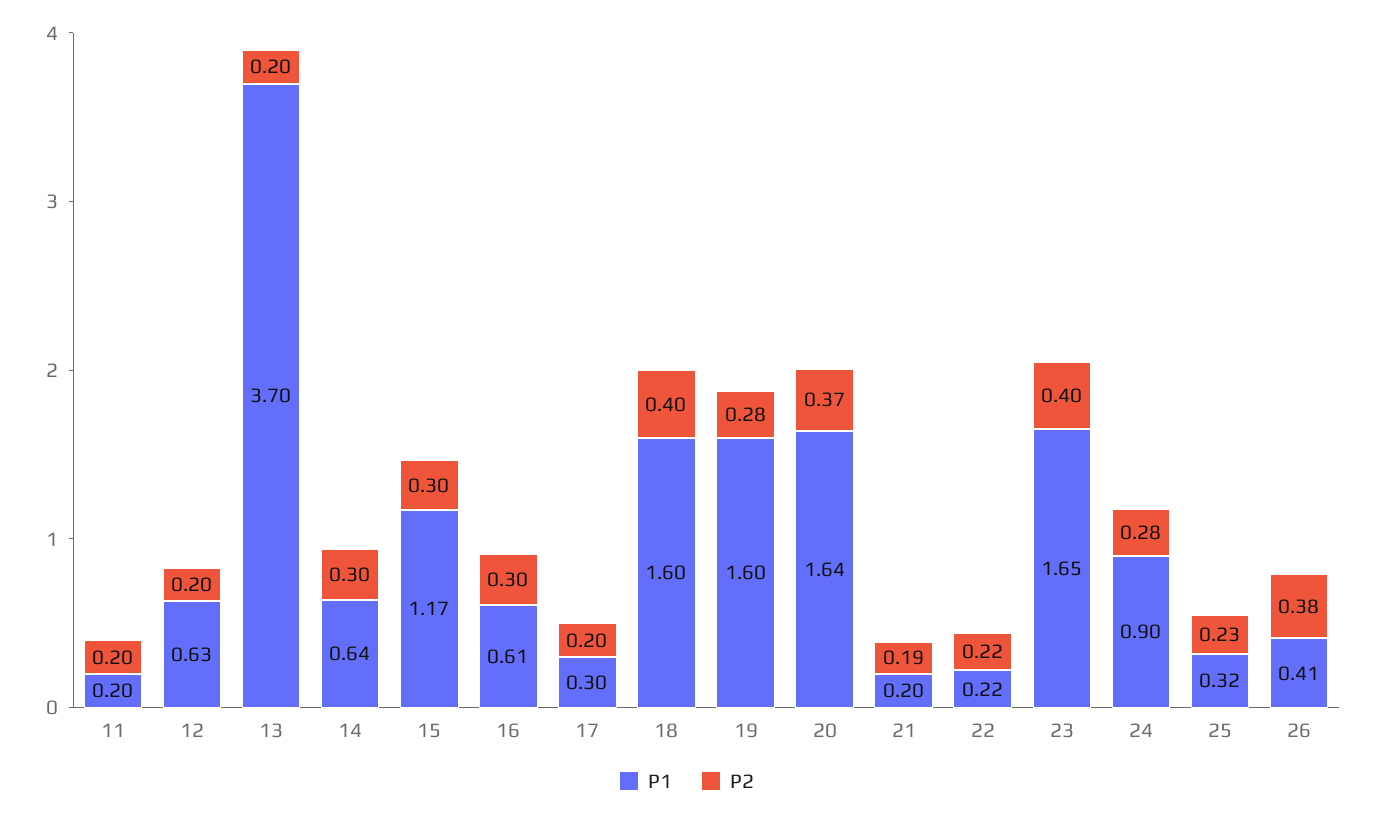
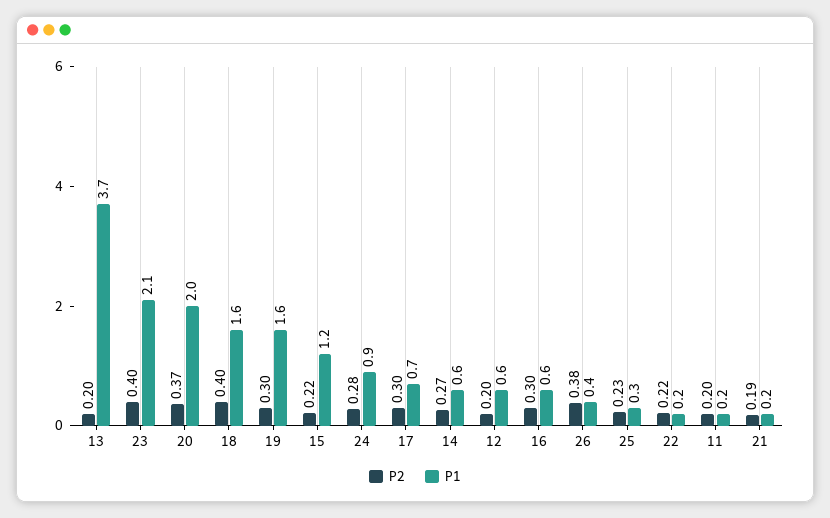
P2, 14: 0.3 -> 0.27
P2, 15: 0.3 -> 0.22
P1, 17: 0.3 -> 0.7
P2, 17: 0.2 -> 0.3
P2, 19: 0.28 -> 0.3
P1, 20: 1.64 -> 2
P1, 23: 1.65 -> 2.1

